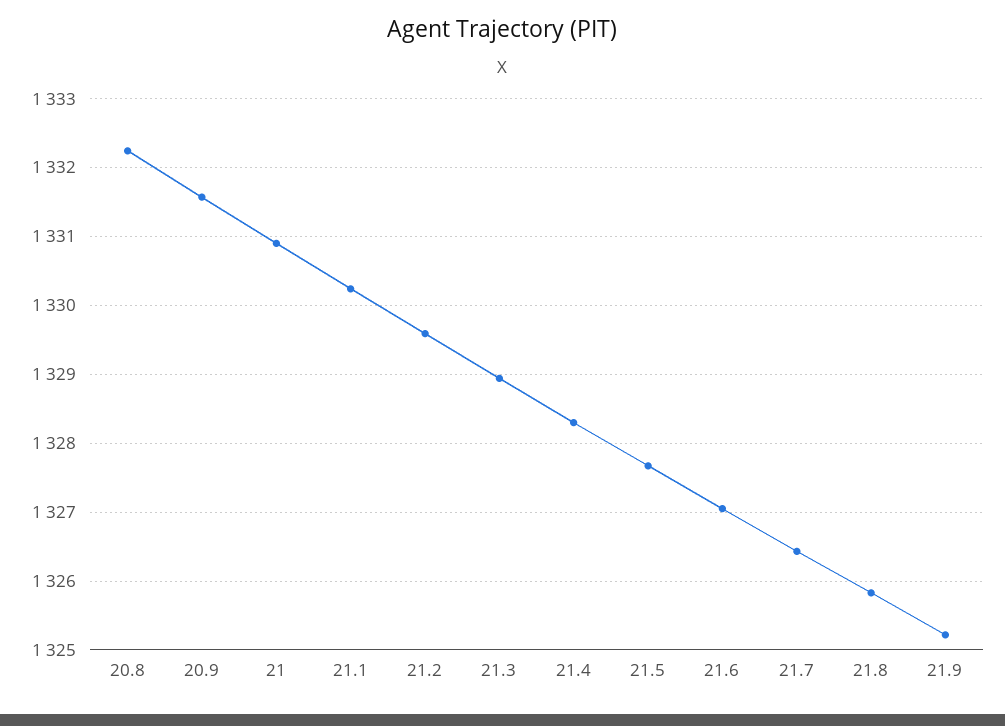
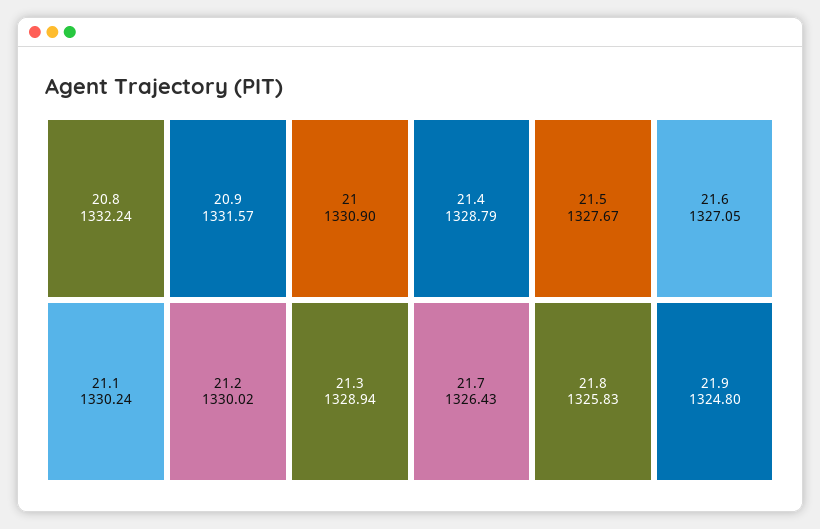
21.2: 1329.6 -> 1330.02
21.4: 1328.3 -> 1328.79
21.9: 1325.2 -> 1324.8

